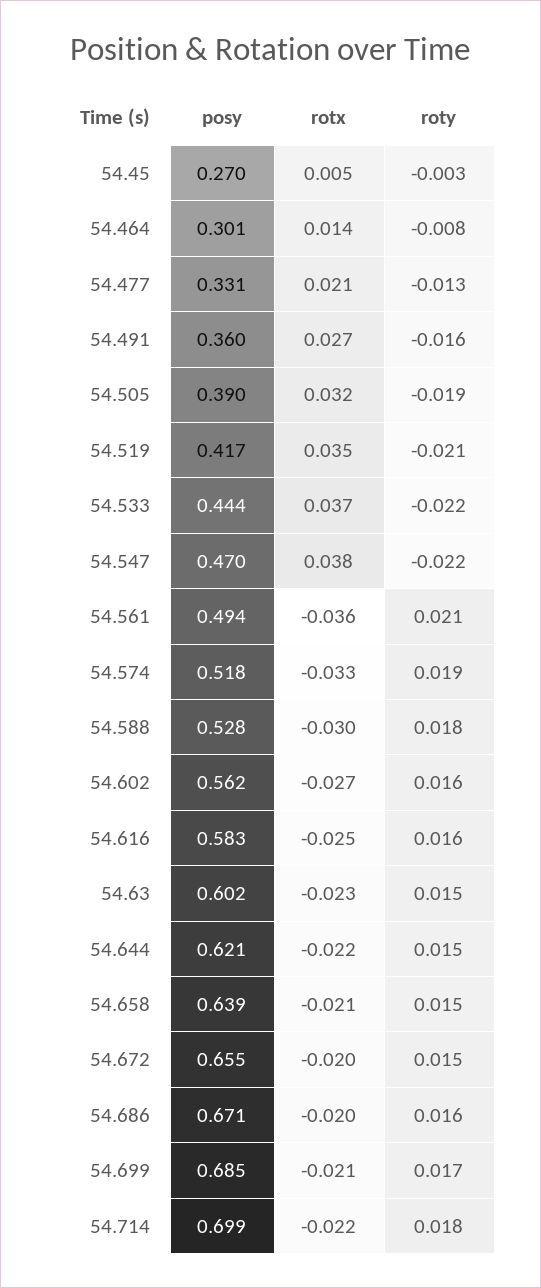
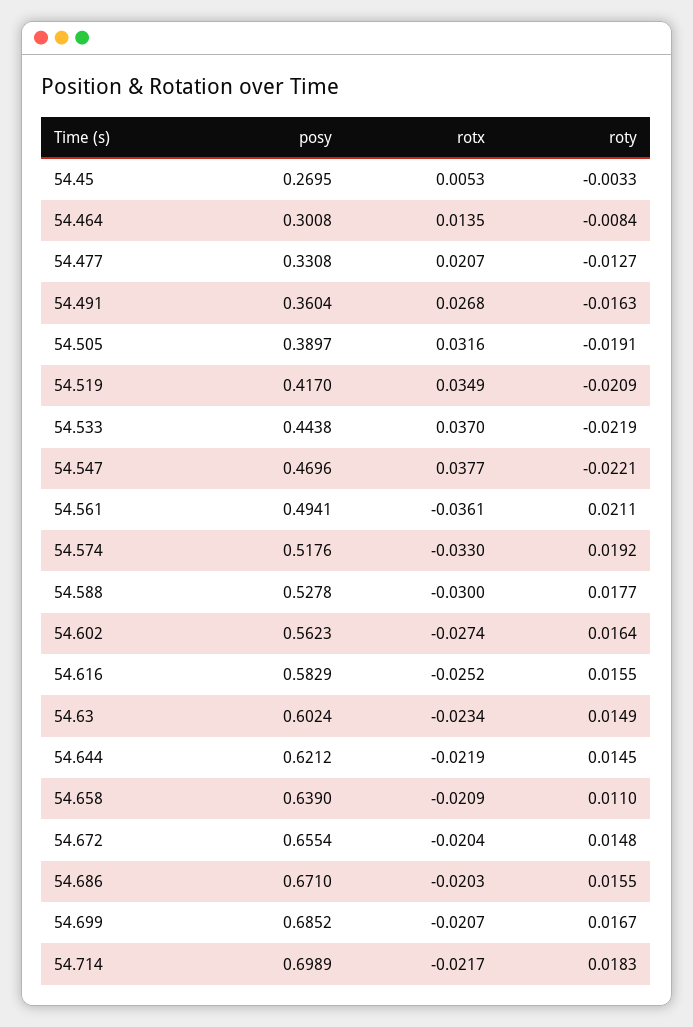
roty, 54.658: 0.015 -> 0.011

